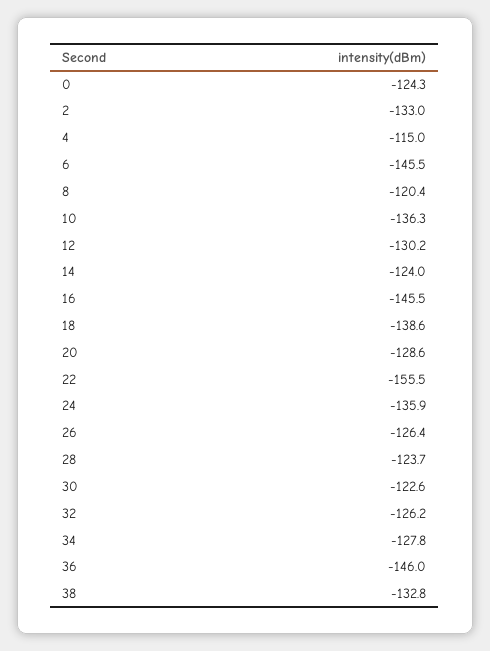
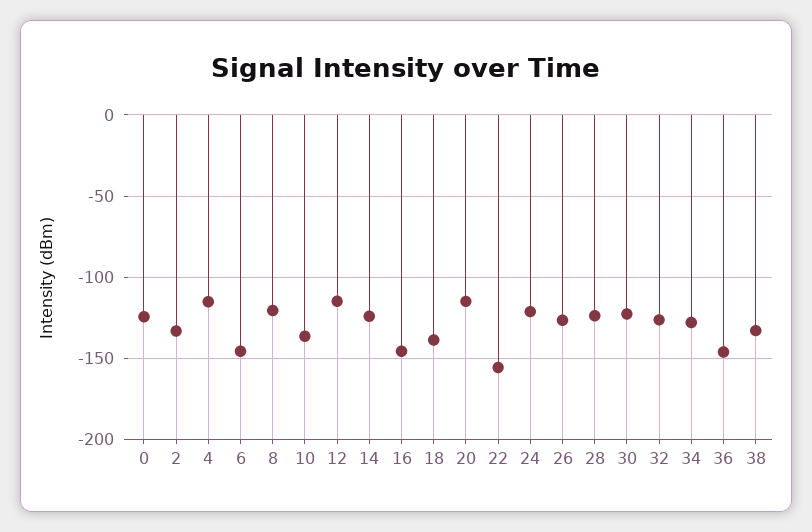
12: -130.2 -> -115
20: -128.6 -> -115
24: -135.9 -> -120

